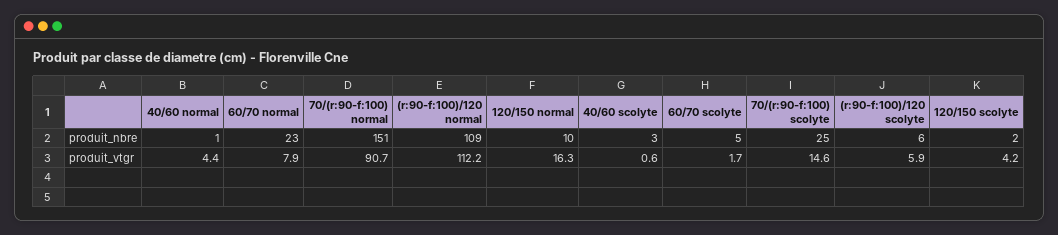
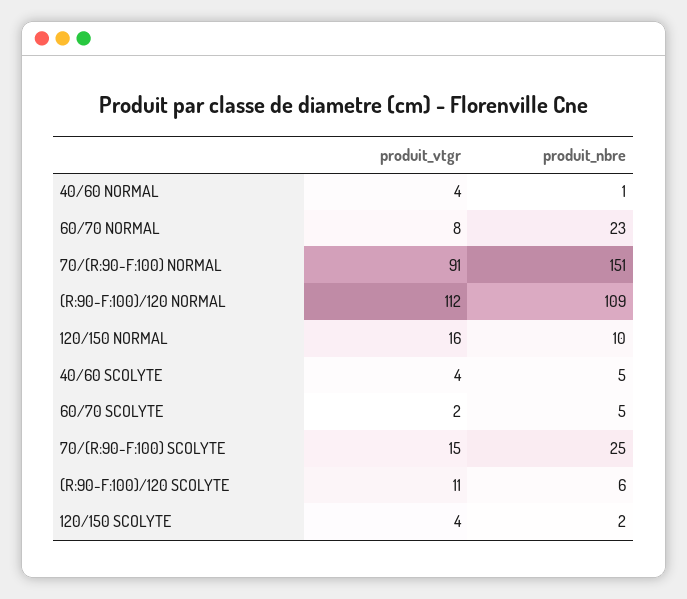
40/60 scolyte, produit_nbre: 3 -> 5
40/60 scolyte, produit_vtgr: 0.6 -> 4
(r:90-f:100)/120 scolyte, produit_vtgr: 5.9 -> 11

